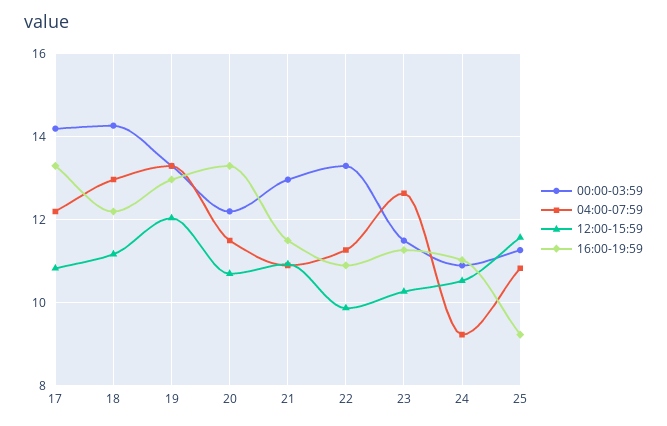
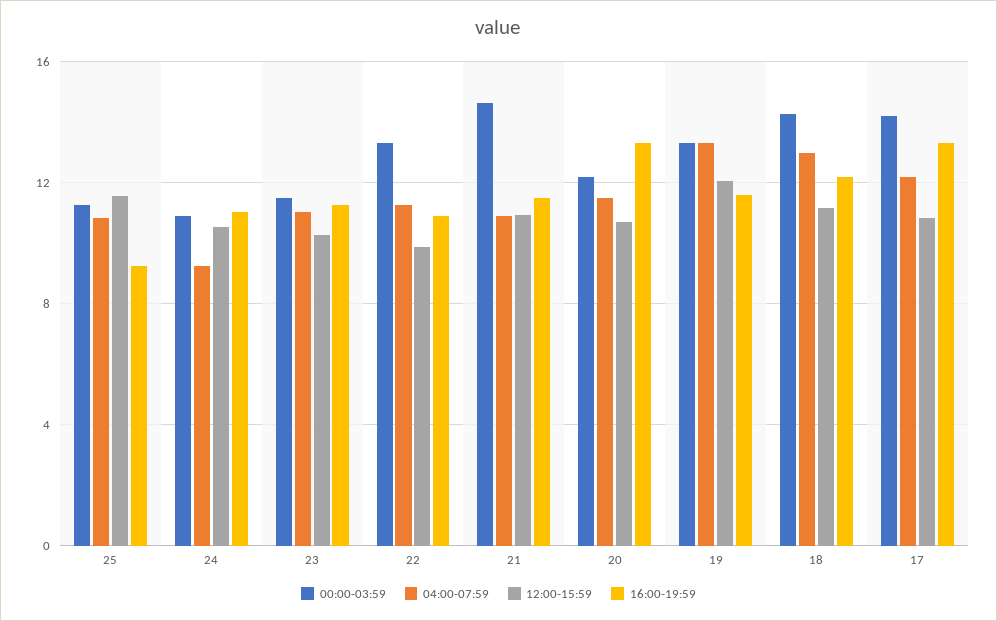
16:00-19:59, 19: 13 -> 11.5
00:00-03:59, 21: 13 -> 14.5
04:00-07:59, 23: 12.6 -> 11

